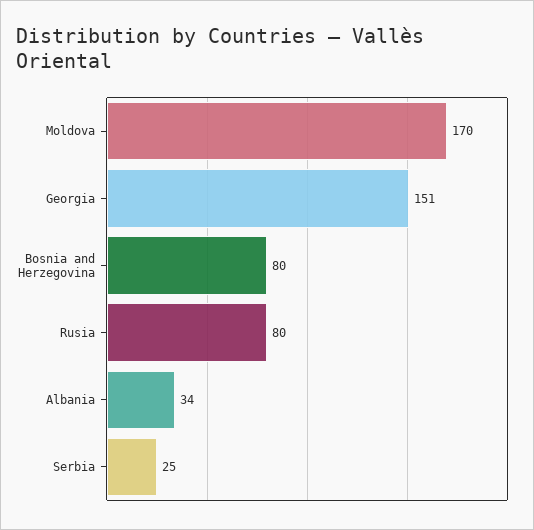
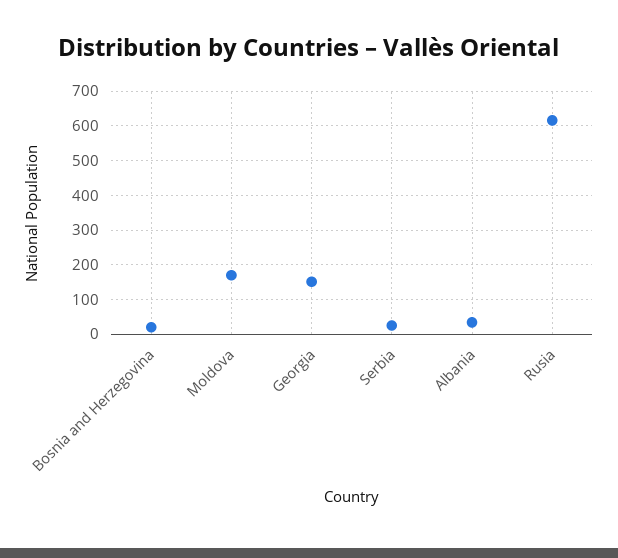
Bosnia and Herzegovina: 80 -> 20
Rusia: 80 -> 620

